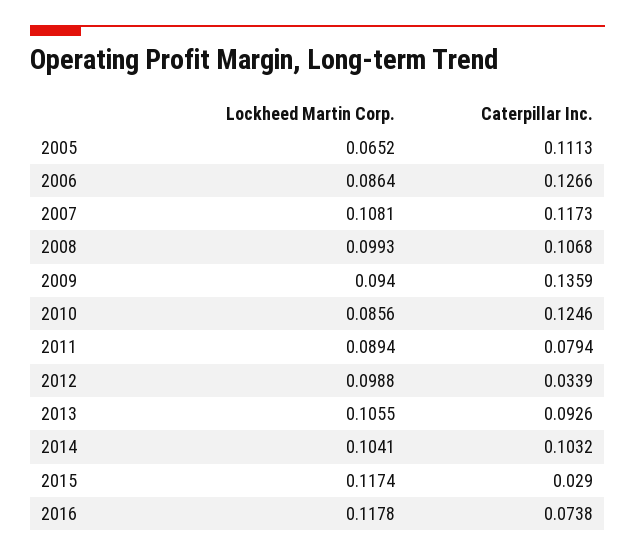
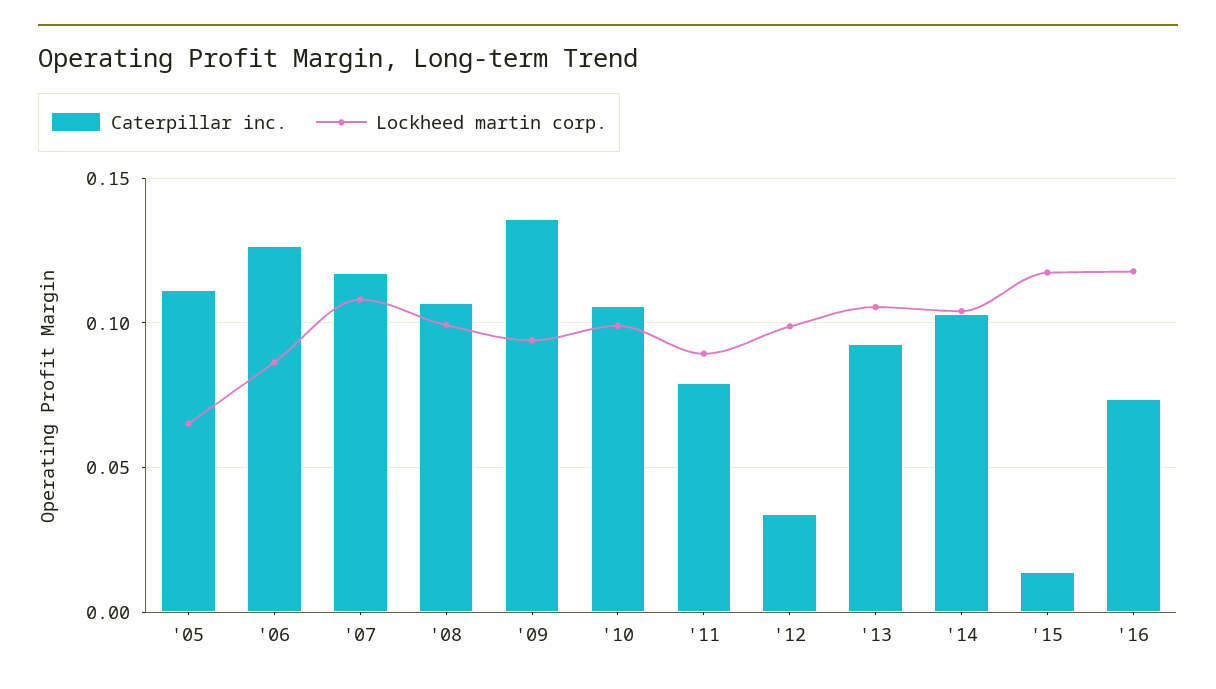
Lockheed Martin Corp., 2010: 0.0856 -> 0.1
Caterpillar Inc., 2010: 0.1246 -> 0.105
Caterpillar Inc., 2015: 0.029 -> 0.015

